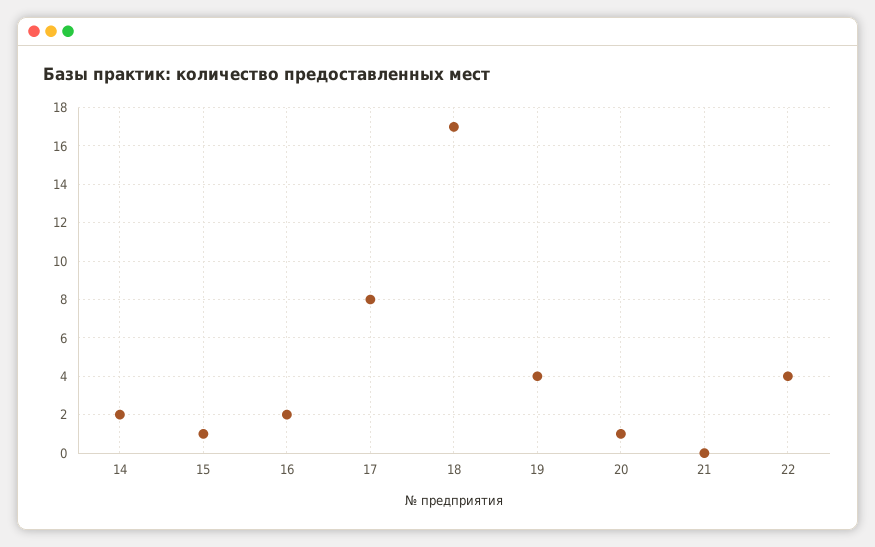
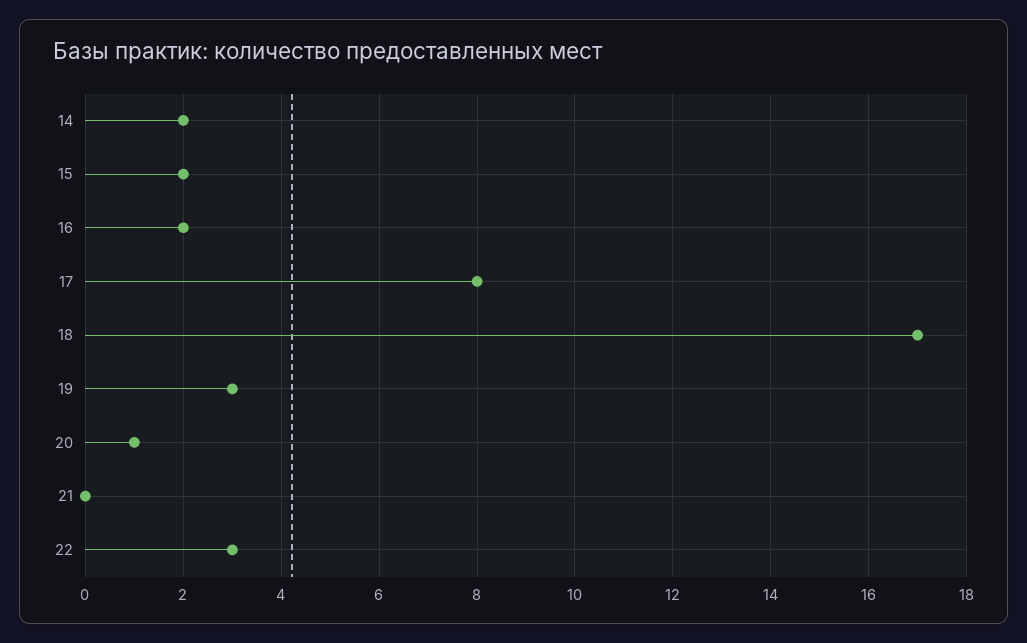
15: 1 -> 2
19: 4 -> 3
22: 4 -> 3

